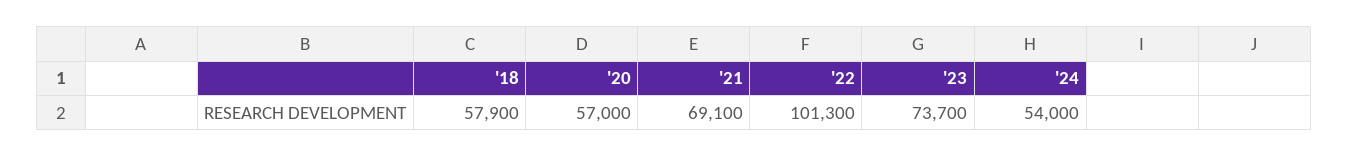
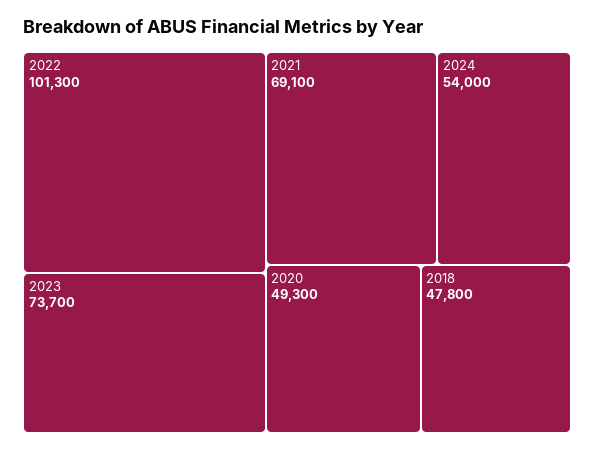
'18: 57900 -> 47800
'20: 57000 -> 49300

